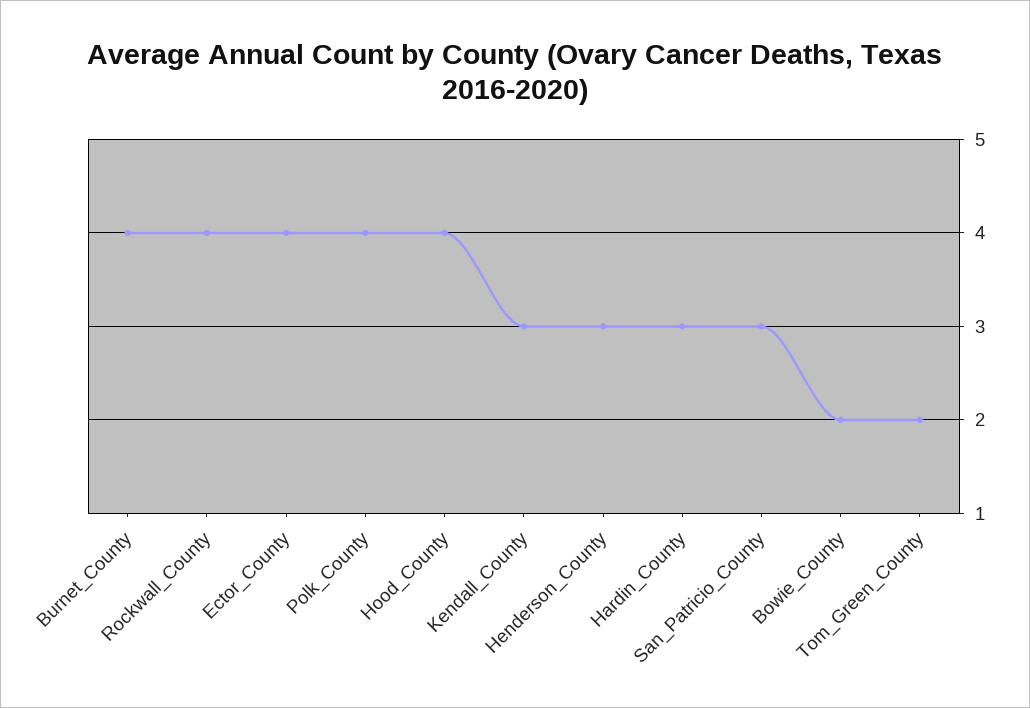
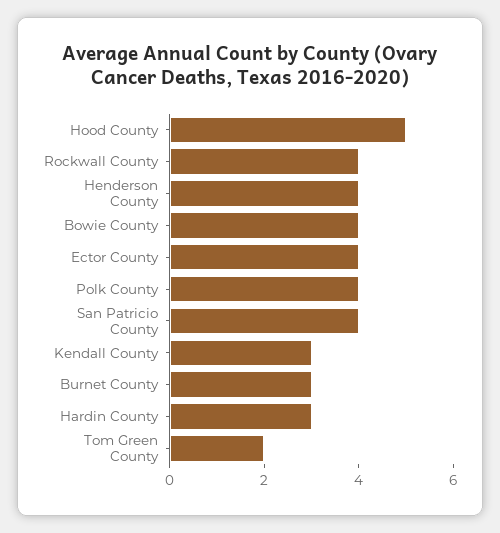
Burnet_County: 4 -> 3
Hood_County: 4 -> 5
Henderson_County: 3 -> 4
San_Patricio_County: 3 -> 4
Bowie_County: 2 -> 4

